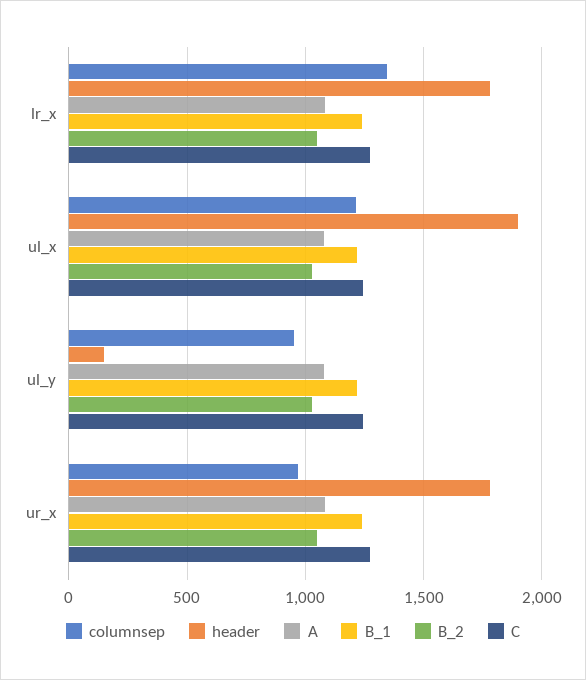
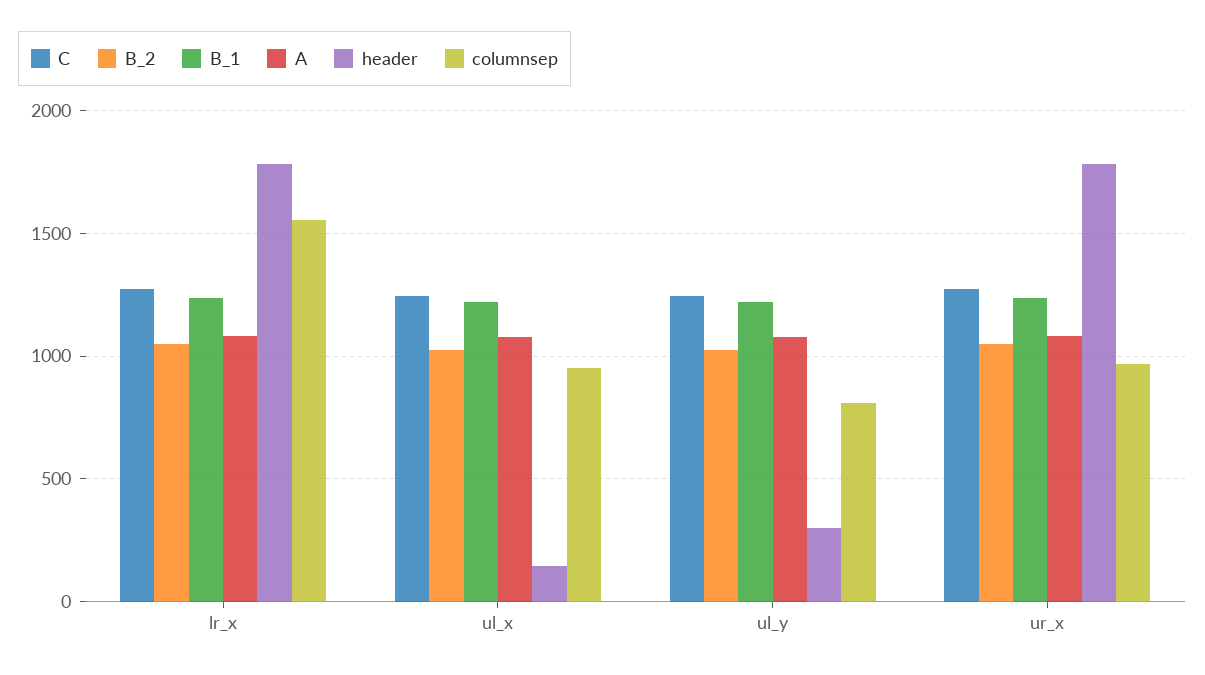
columnsep, lr_x: 1350 -> 1550
columnsep, ul_x: 1200 -> 950
header, ul_x: 1900 -> 150
columnsep, ul_y: 950 -> 800
header, ul_y: 150 -> 300

